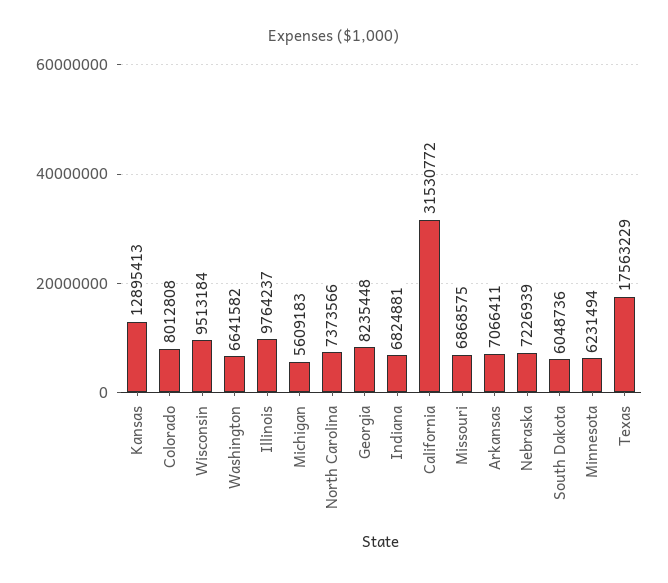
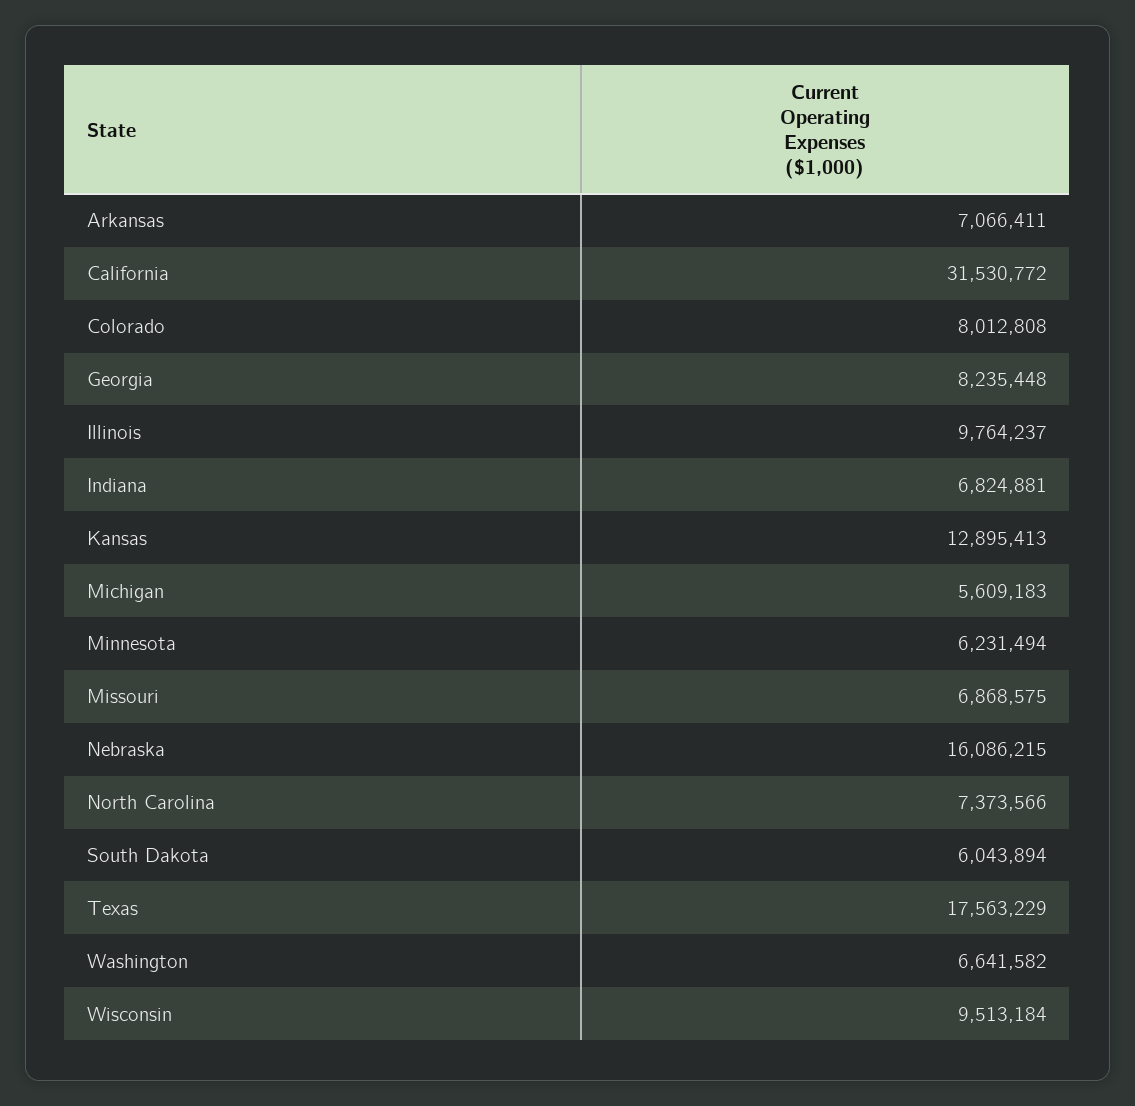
Nebraska: 7226939 -> 16086215
South Dakota: 6048736 -> 6043894

